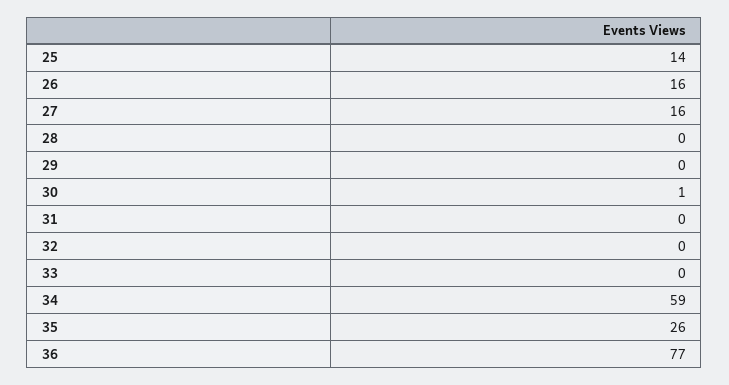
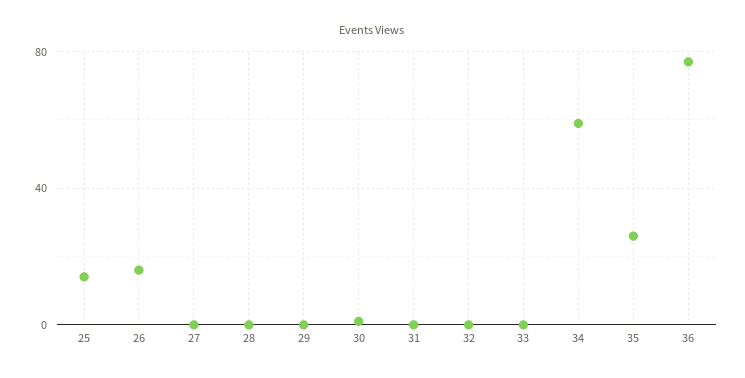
27: 16 -> 0

